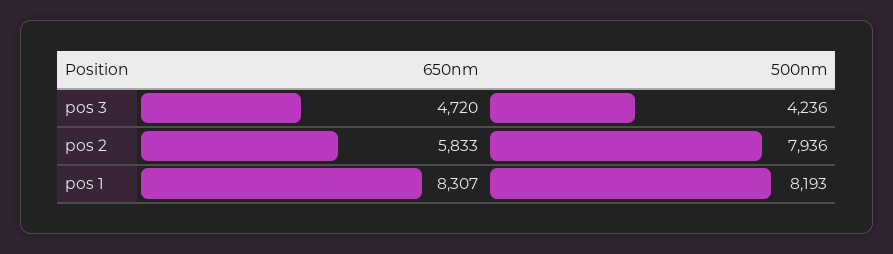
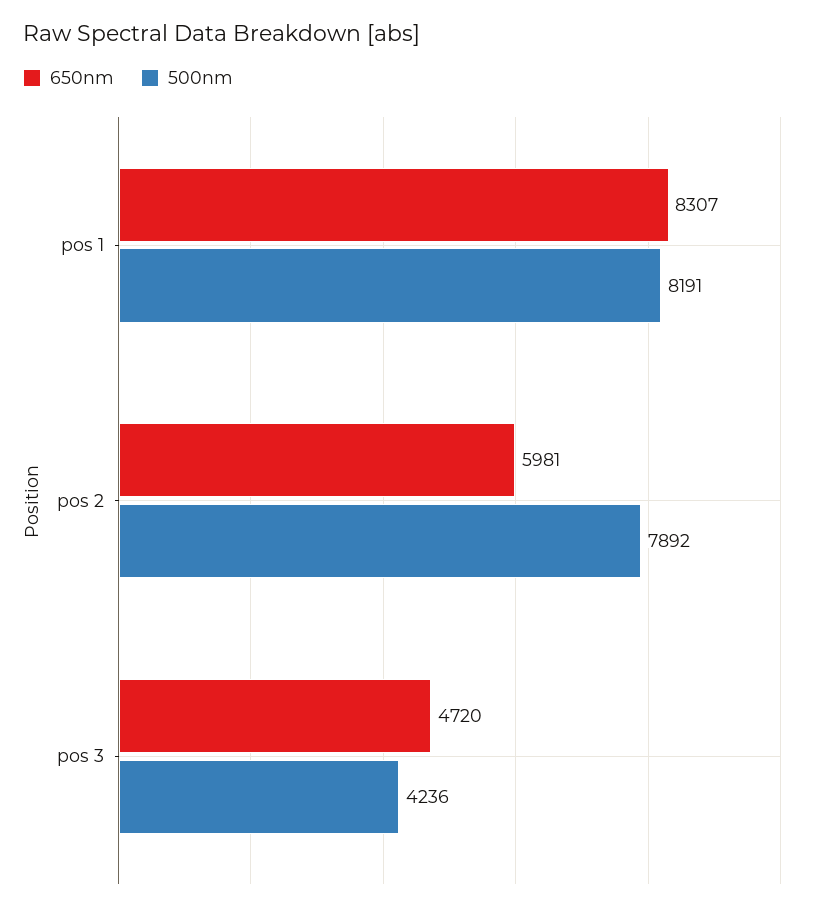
650nm, pos 2: 5833 -> 5981
500nm, pos 2: 7936 -> 7892
500nm, pos 1: 8193 -> 8191

